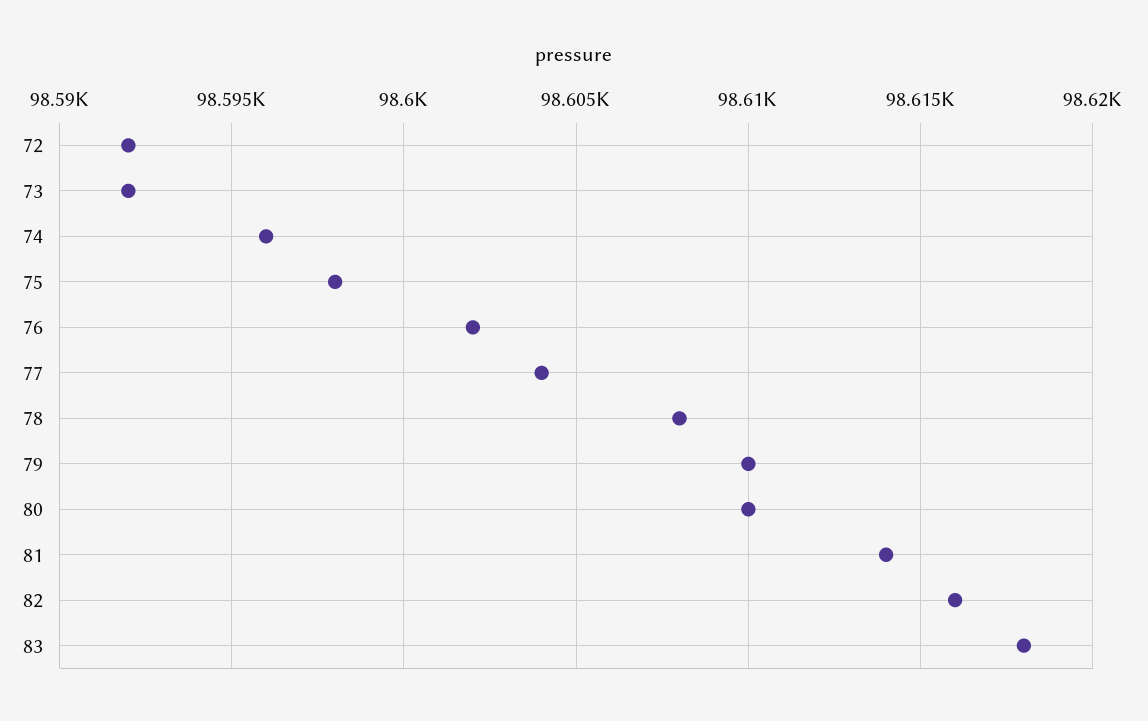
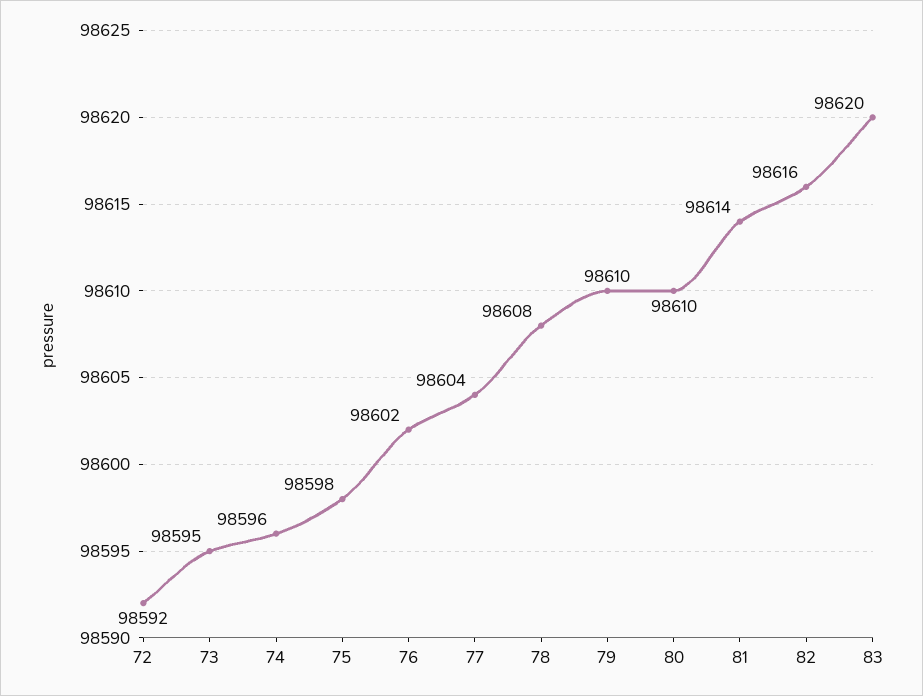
73: 98592 -> 98595
83: 98618 -> 98620

